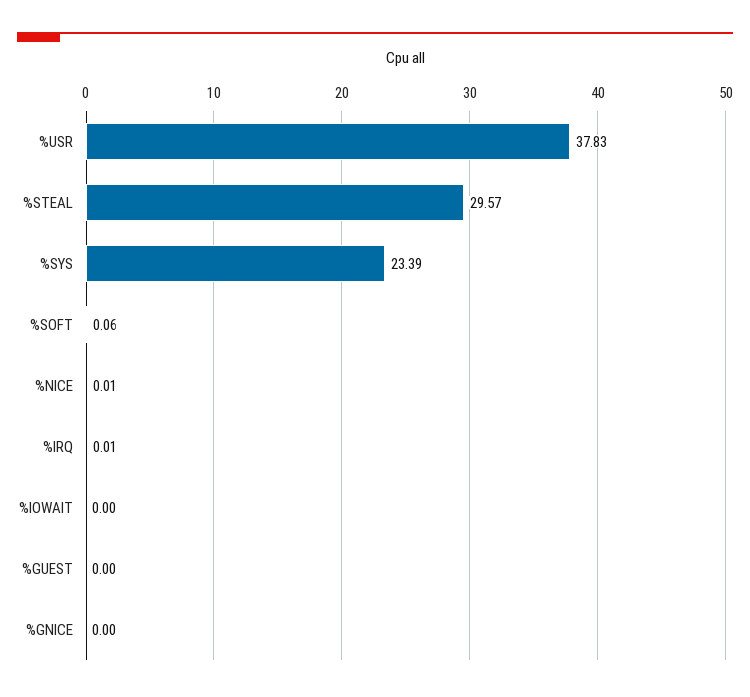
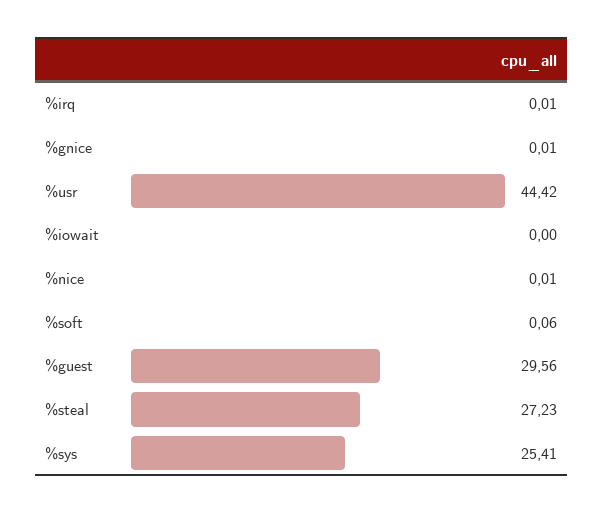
%USR: 37.83 -> 44.42
%STEAL: 29.57 -> 27.23
%SYS: 23.39 -> 25.41
%GUEST: 0 -> 29.56
%GNICE: 0 -> 0.01

